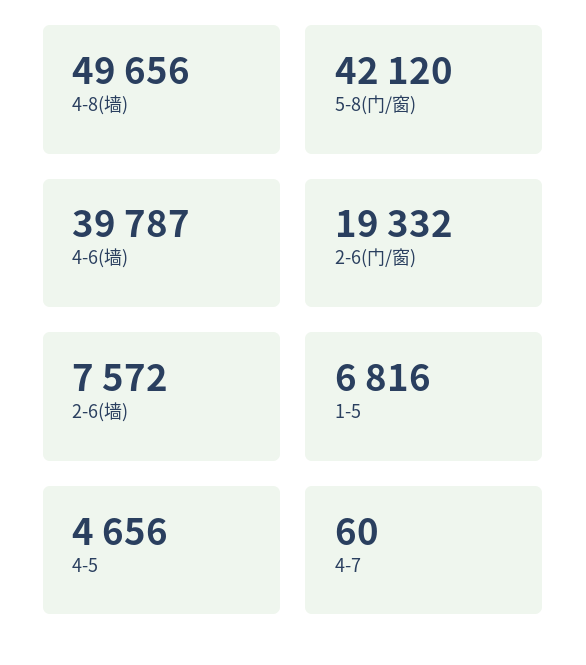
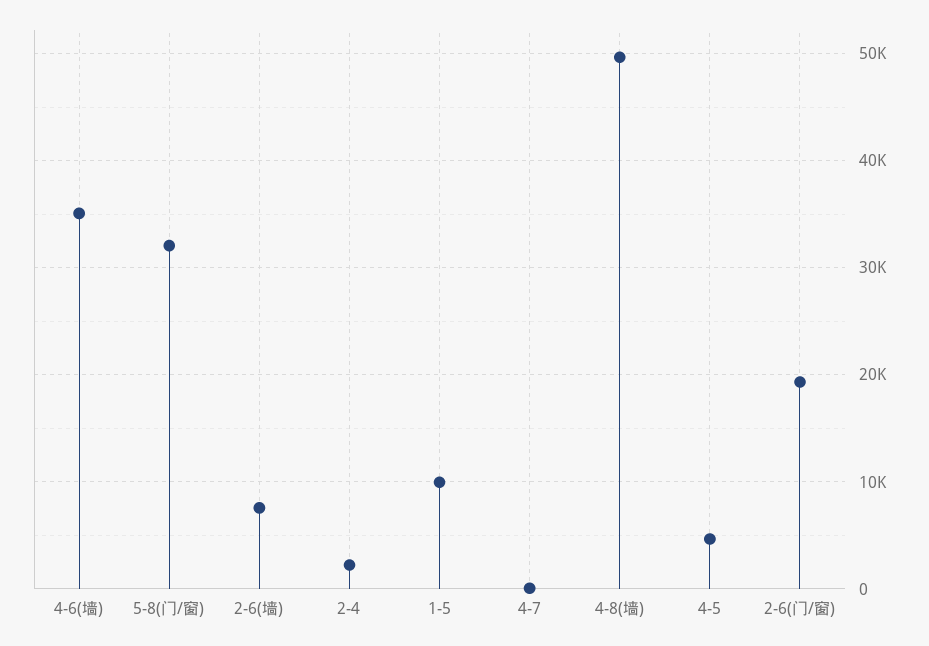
5-8(门/窗): 42120 -> 32000
4-6(墙): 39787 -> 35000
1-5: 6816 -> 10000
2-4: none -> 2000

